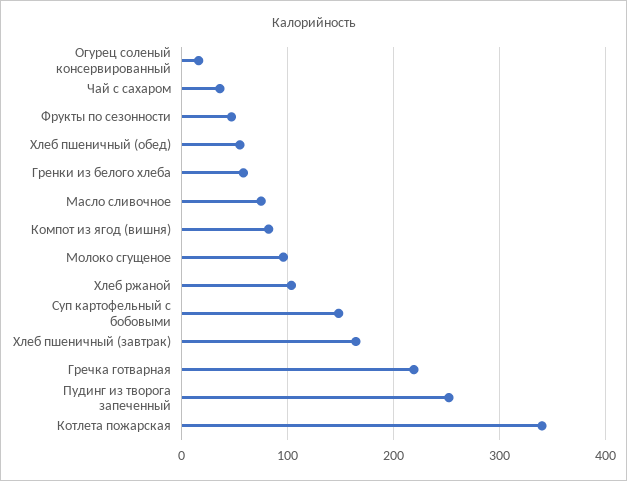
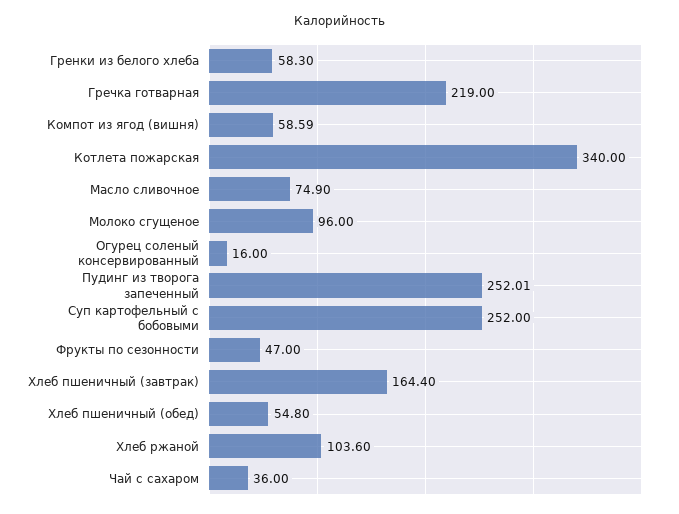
Компот из ягод (вишня): 80 -> 58.59
Суп картофельный с бобовыми: 150 -> 252

